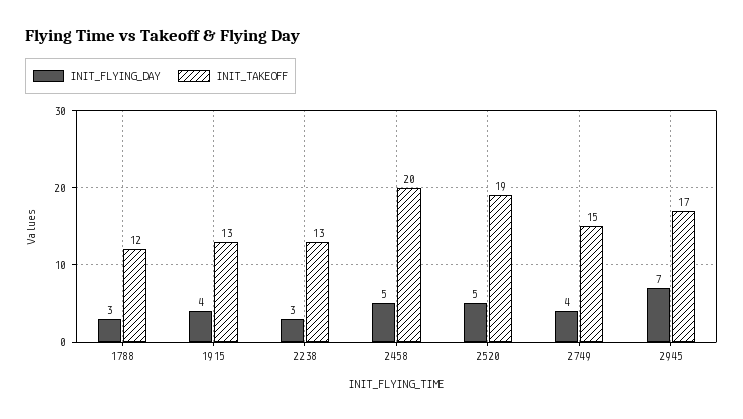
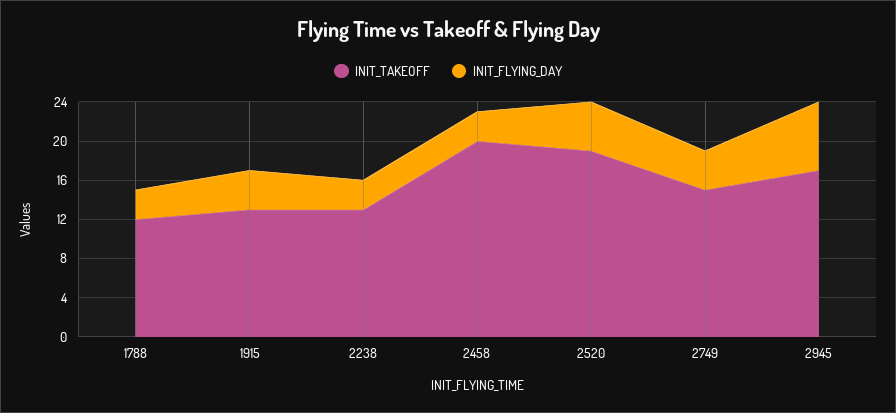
INIT_FLYING_DAY, 2458: 5 -> 3

